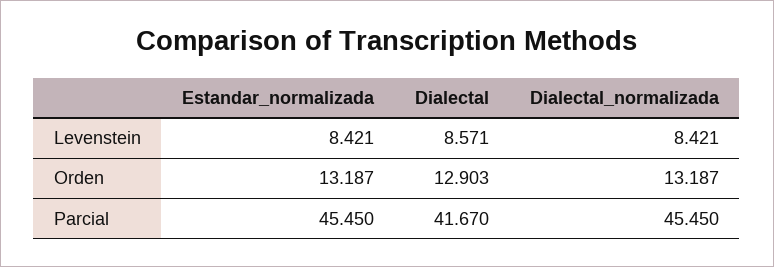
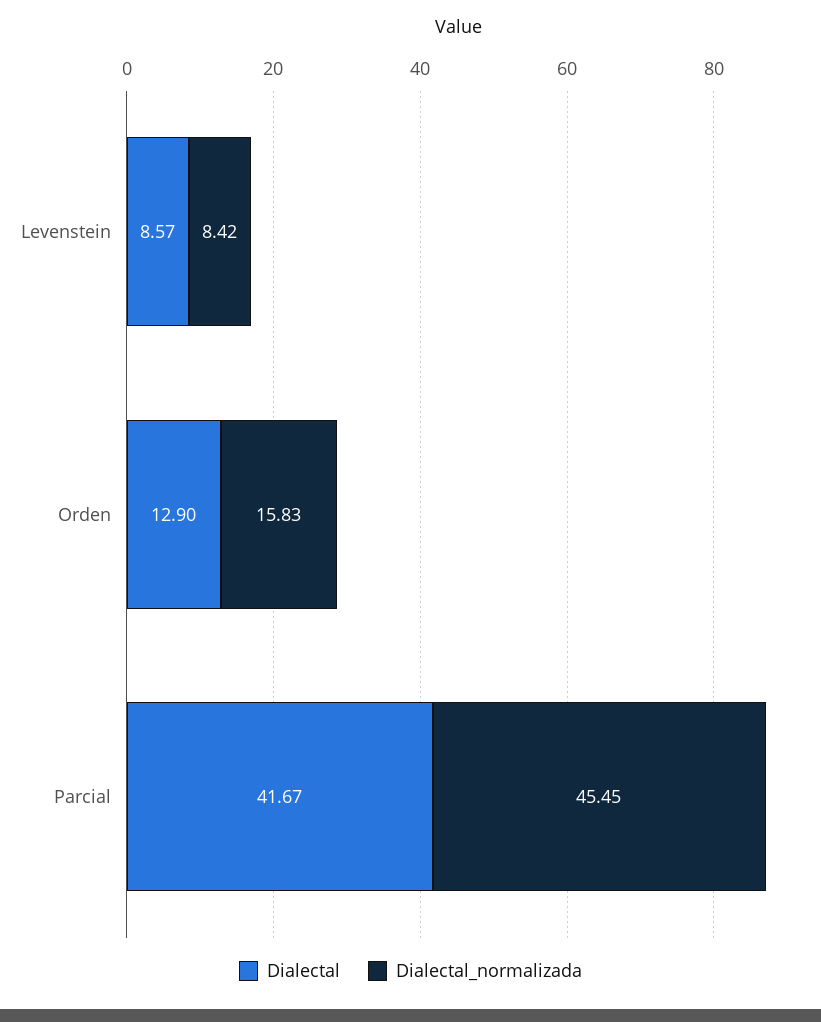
Estandar_normalizada, Levenstein: 8.421 -> none
Estandar_normalizada, Orden: 13.187 -> none
Dialectal_normalizada, Orden: 13.187 -> 15.83
Estandar_normalizada, Parcial: 45.45 -> none

